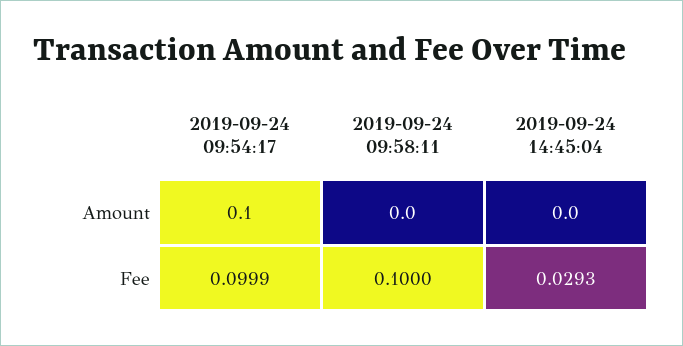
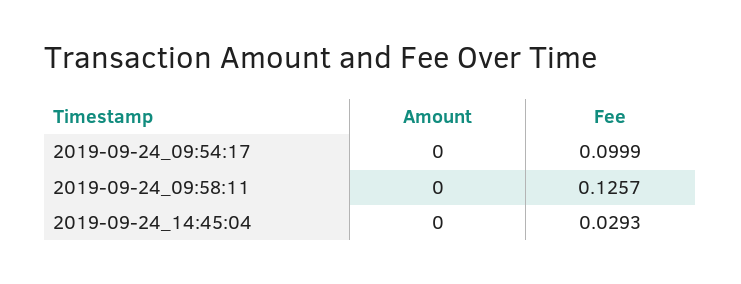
2019-09-24 09:54:17, Amount: 0.1 -> 0
2019-09-24 09:58:11, Fee: 0.1 -> 0.1257

